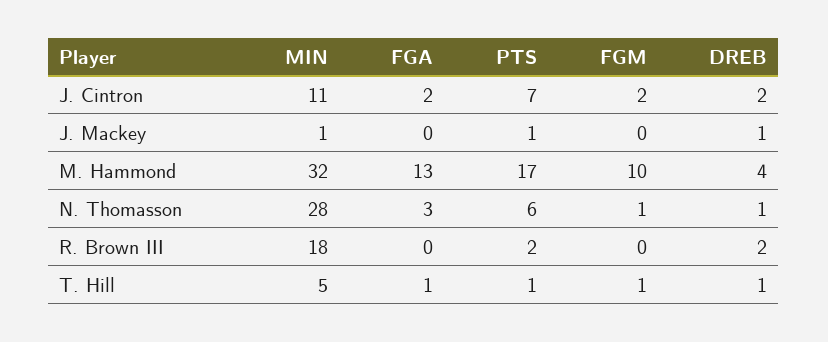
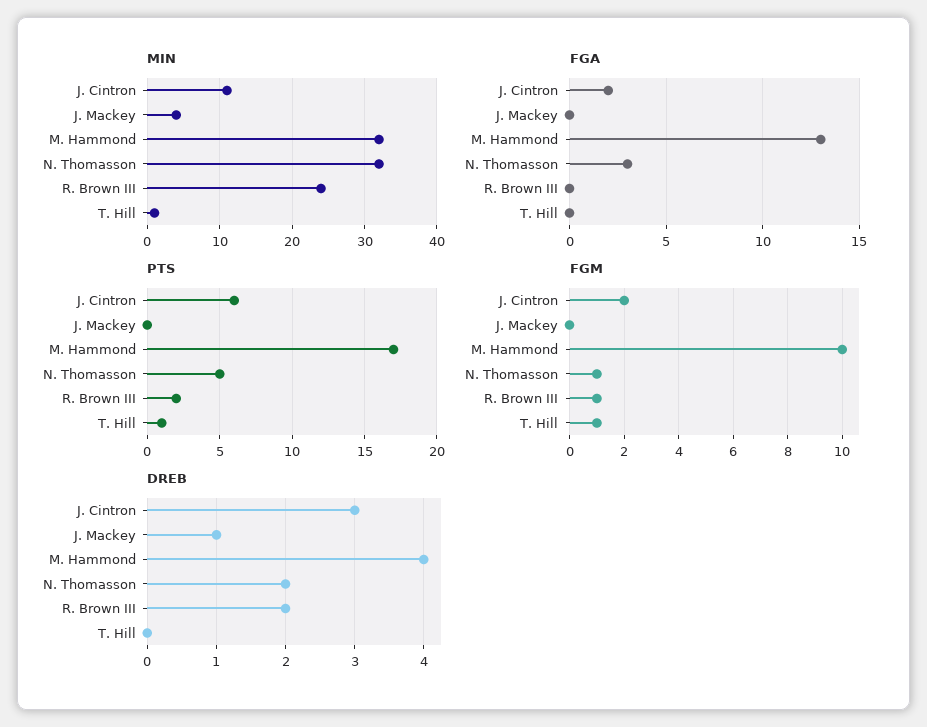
PTS, J. Cintron: 7 -> 6
DREB, J. Cintron: 2 -> 3
MIN, J. Mackey: 1 -> 4
PTS, J. Mackey: 1 -> 0
MIN, N. Thomasson: 28 -> 32
PTS, N. Thomasson: 6 -> 5
DREB, N. Thomasson: 1 -> 2
MIN, R. Brown III: 18 -> 24
FGM, R. Brown III: 0 -> 1
MIN, T. Hill: 5 -> 1
FGA, T. Hill: 1 -> 0
DREB, T. Hill: 1 -> 0

